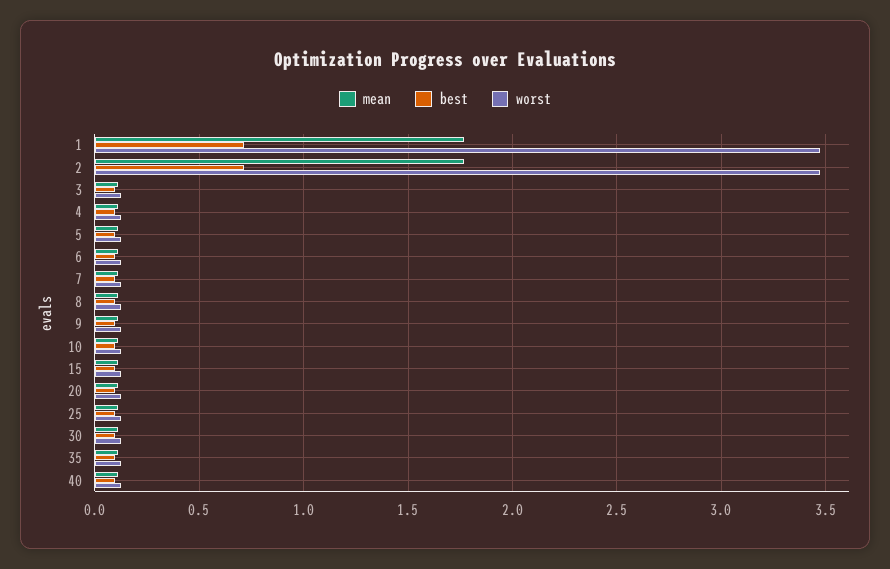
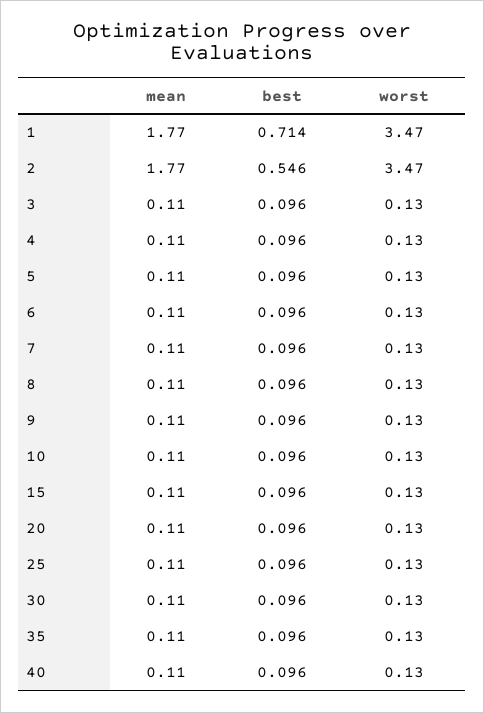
best, 2: 0.7 -> 0.546

